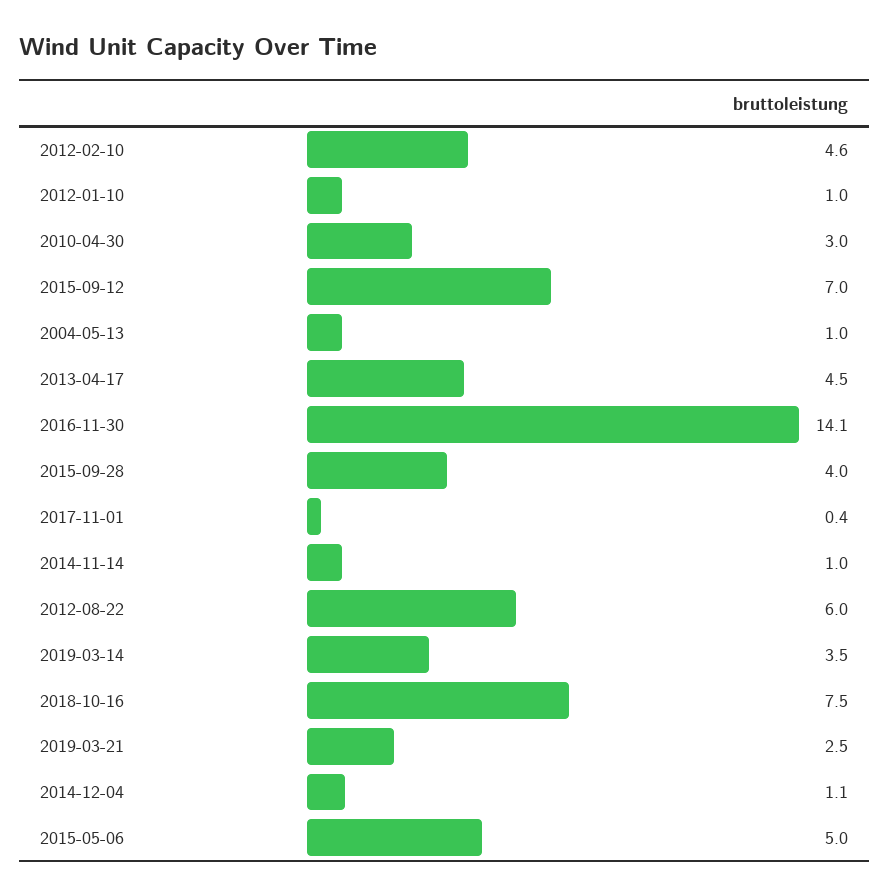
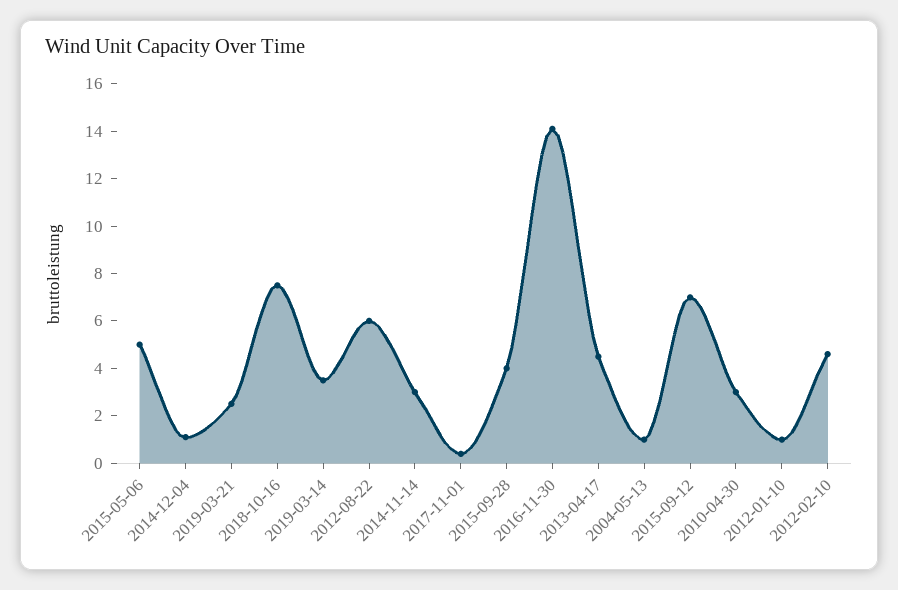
2014-11-14: 1 -> 3

